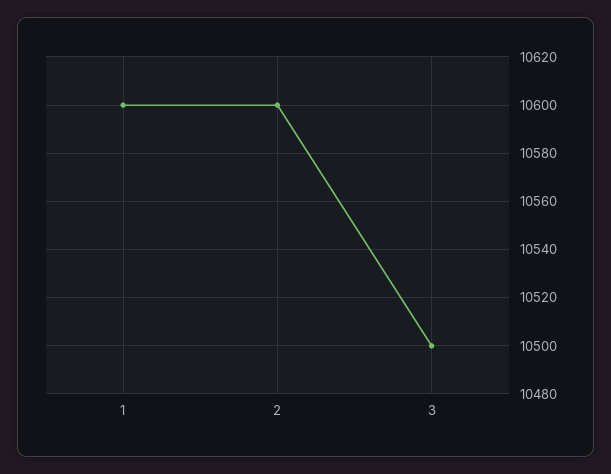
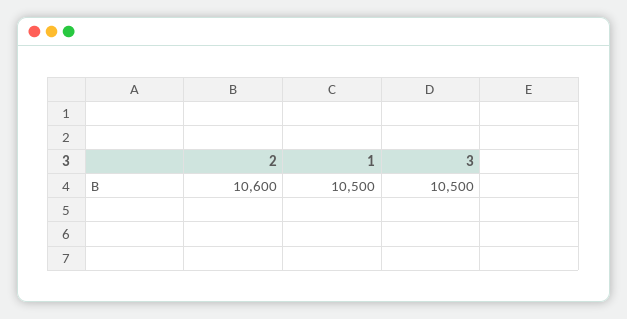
1: 10600 -> 10500

